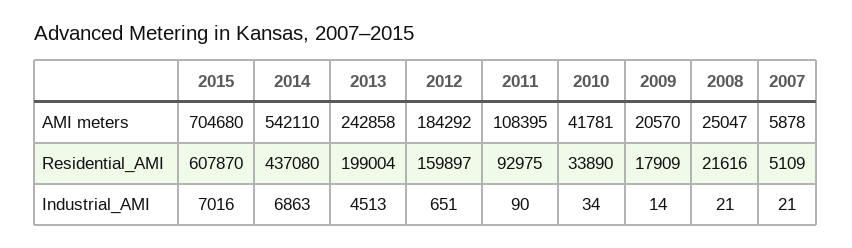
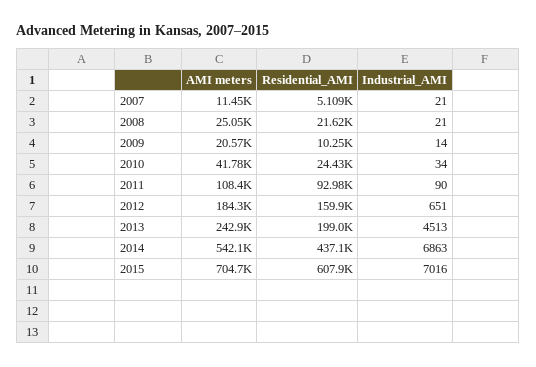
2007, AMI meters: 5878 -> 11450
2010, Residential_AMI: 33890 -> 24430
2009, Residential_AMI: 17909 -> 10250

